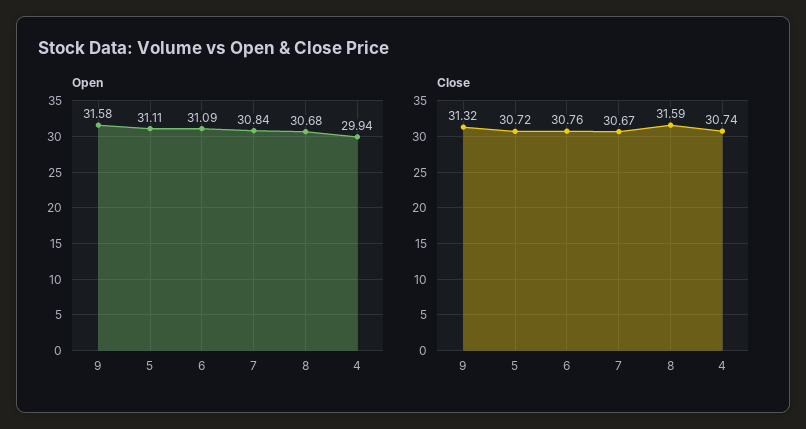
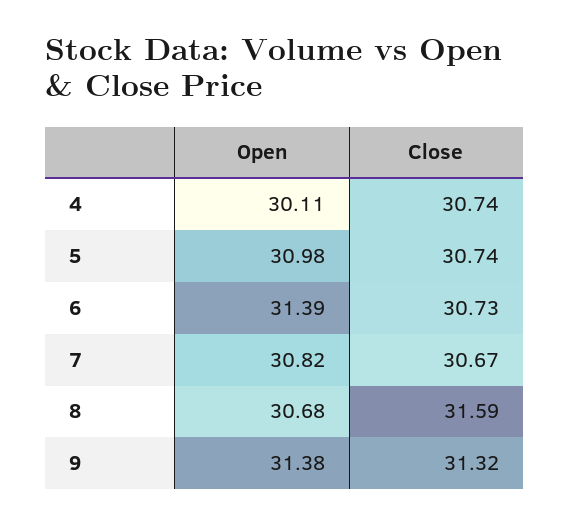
Open, 9: 31.58 -> 31.38
Open, 5: 31.11 -> 30.98
Open, 6: 31.09 -> 31.39
Open, 7: 30.84 -> 30.82
Open, 4: 29.94 -> 30.11
Close, 5: 30.72 -> 30.74
Close, 6: 30.76 -> 30.73

